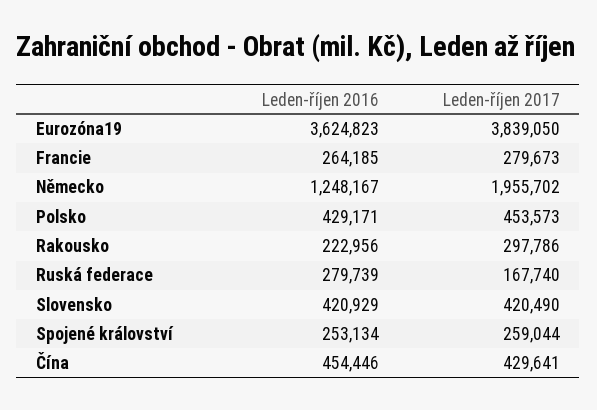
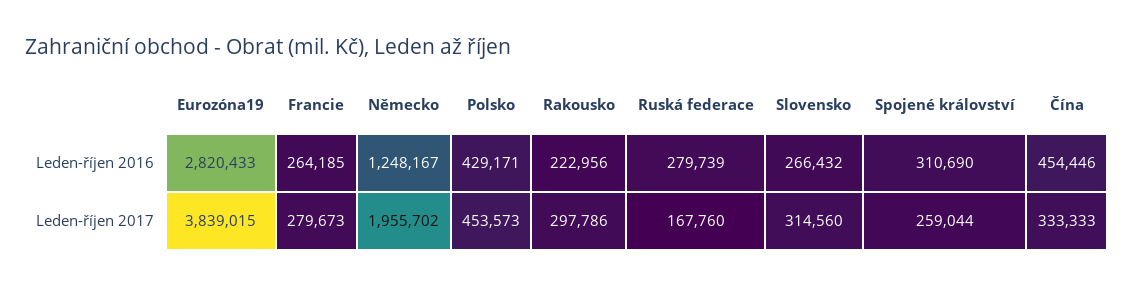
Leden-říjen 2016, Eurozóna19: 3624823 -> 2820433
Leden-říjen 2017, Eurozóna19: 3839050 -> 3839015
Leden-říjen 2017, Ruská federace: 167740 -> 167760
Leden-říjen 2016, Slovensko: 420929 -> 266432
Leden-říjen 2017, Slovensko: 420490 -> 314560
Leden-říjen 2016, Spojené království: 253134 -> 310690
Leden-říjen 2017, Čína: 429641 -> 333333

